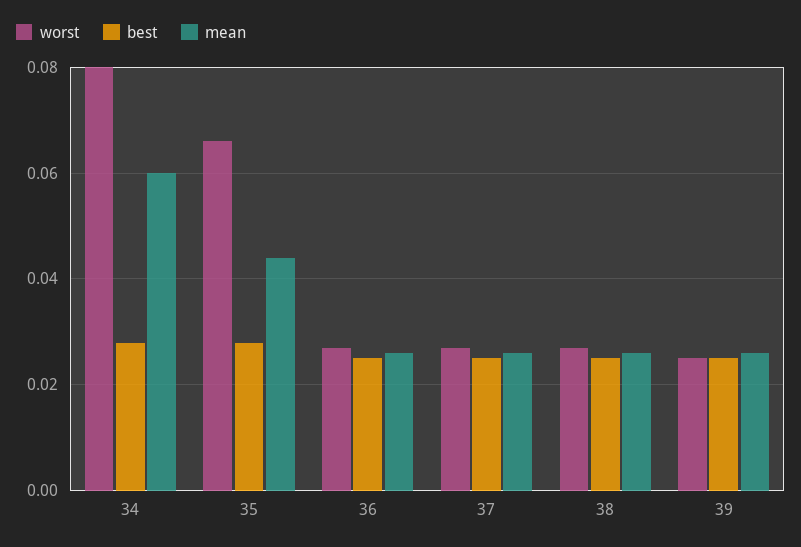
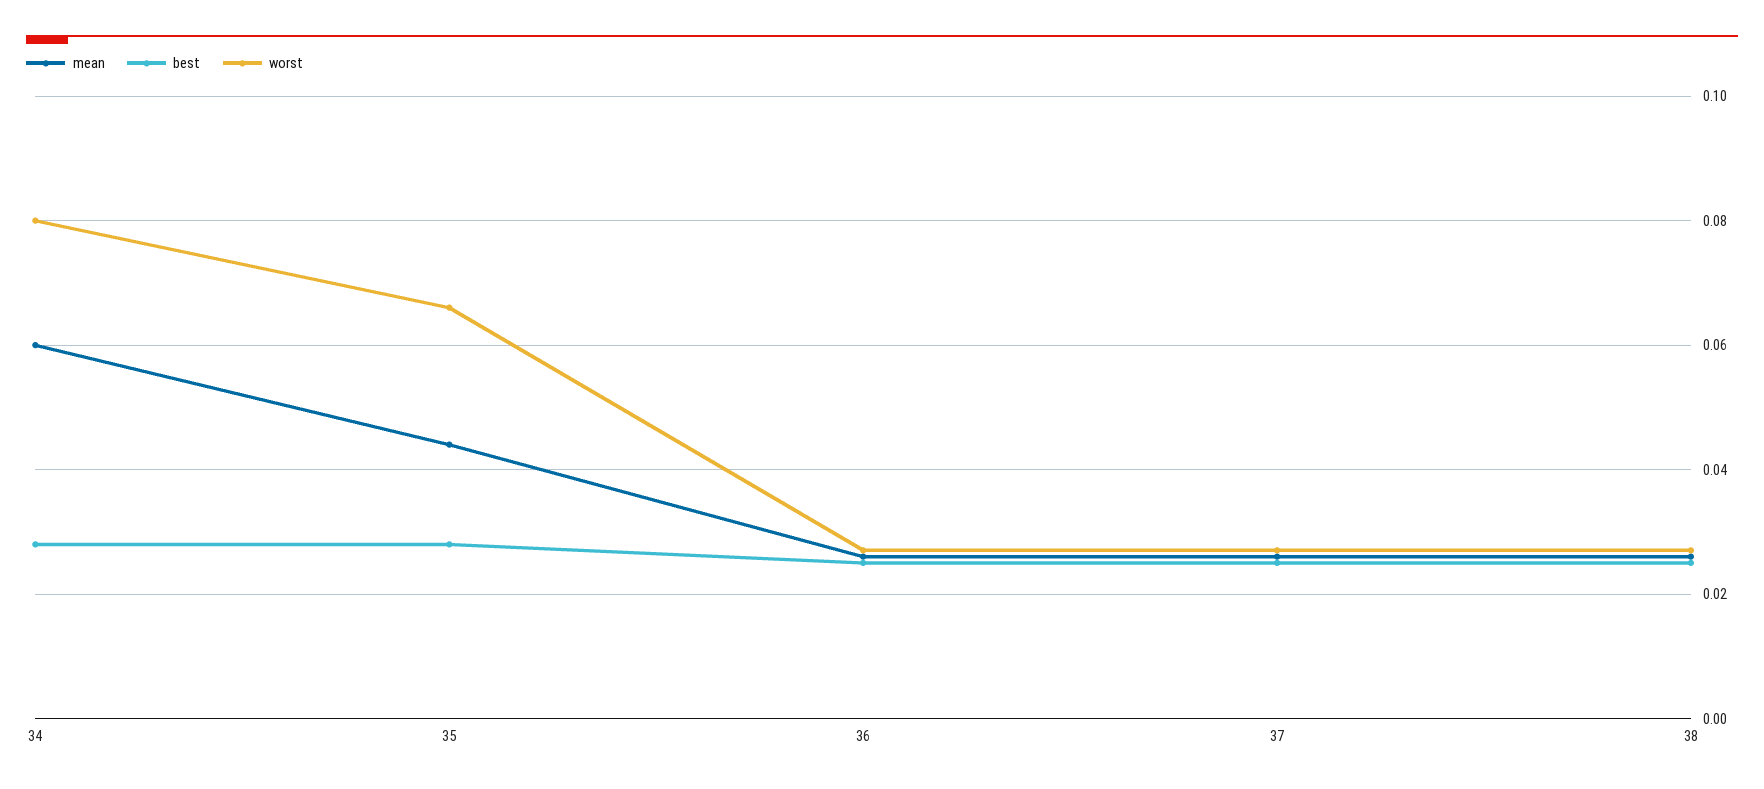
worst, 39: 0.025 -> none
best, 39: 0.025 -> none
mean, 39: 0.025 -> none

